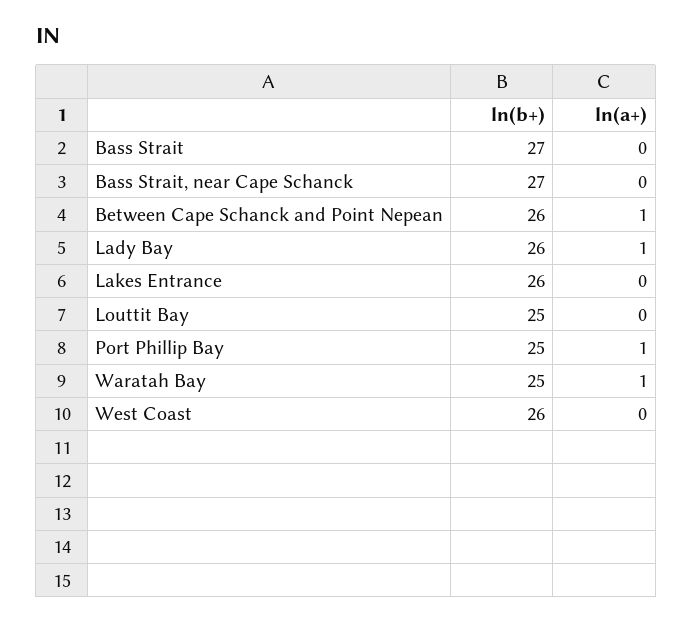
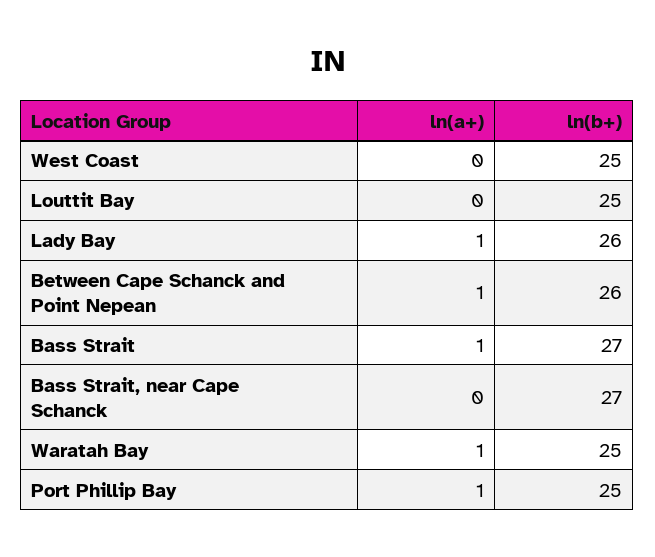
ln(a+), Bass Strait: 0 -> 1
ln(b+), Lakes Entrance: 26 -> none
ln(a+), Lakes Entrance: 0 -> none
ln(b+), West Coast: 26 -> 25

